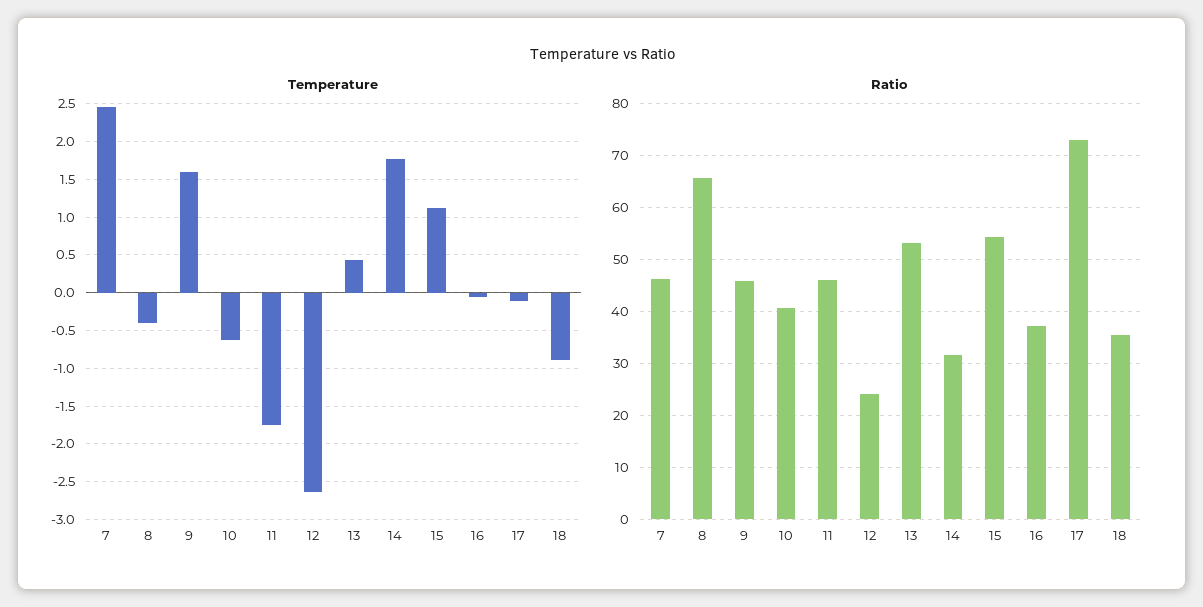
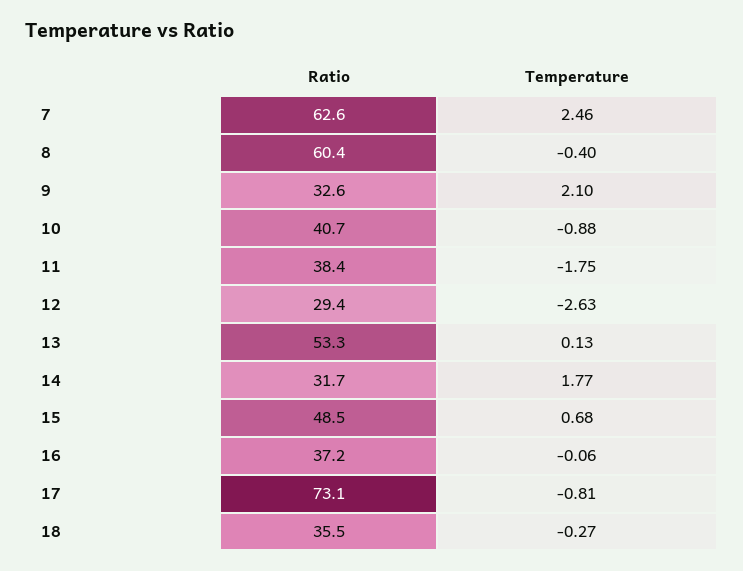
Temperature, 9: 1.6 -> 2.1
Temperature, 10: -0.6 -> -0.88
Temperature, 13: 0.4 -> 0.13
Temperature, 15: 1.1 -> 0.68
Temperature, 17: -0.1 -> -0.81
Temperature, 18: -0.9 -> -0.27
Ratio, 7: 46 -> 62.6
Ratio, 8: 66 -> 60.4
Ratio, 9: 46 -> 32.6
Ratio, 11: 46 -> 38.4
Ratio, 12: 24 -> 29.4
Ratio, 15: 54 -> 48.5

